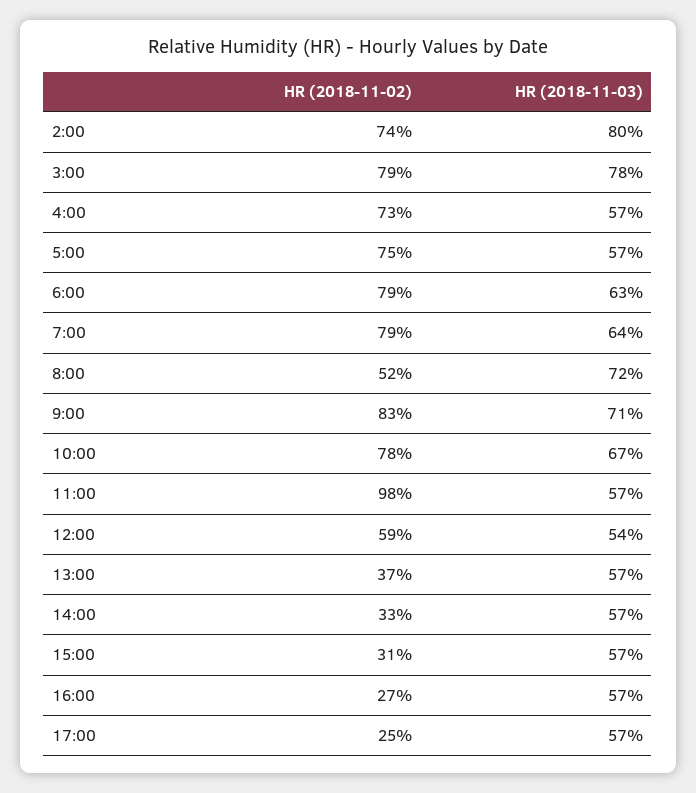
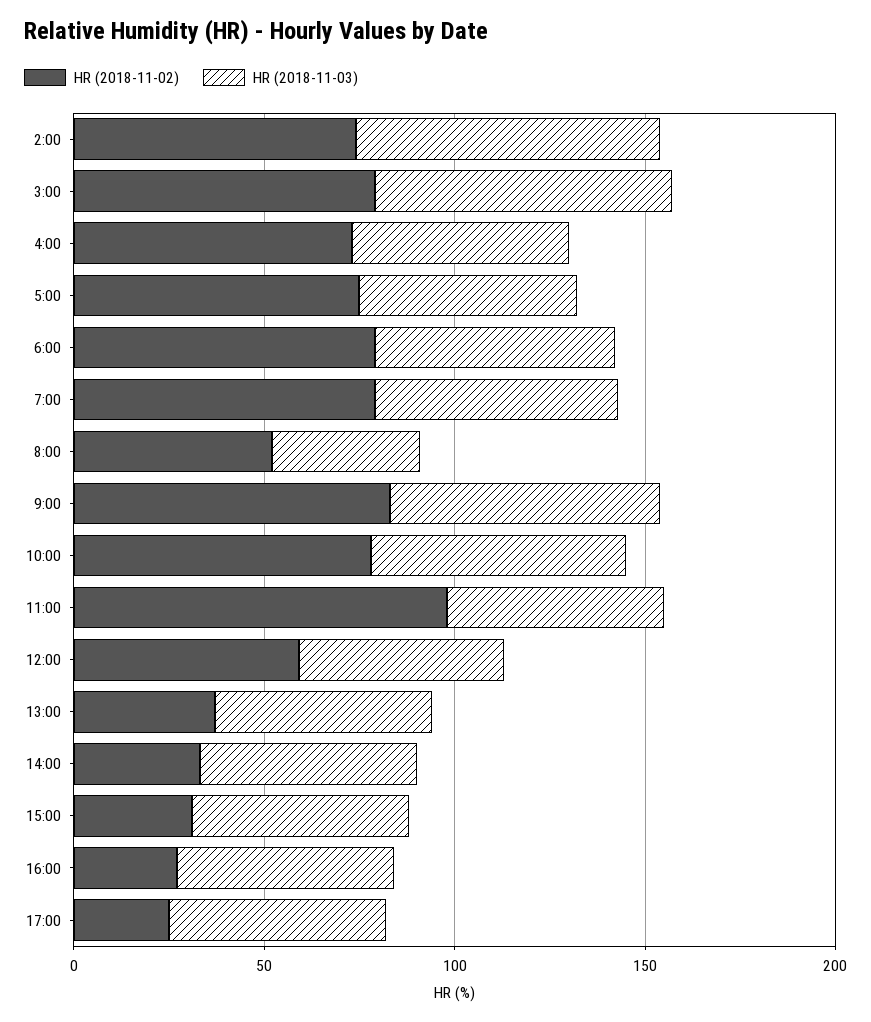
HR (2018-11-03), 8:00: 72 -> 40

